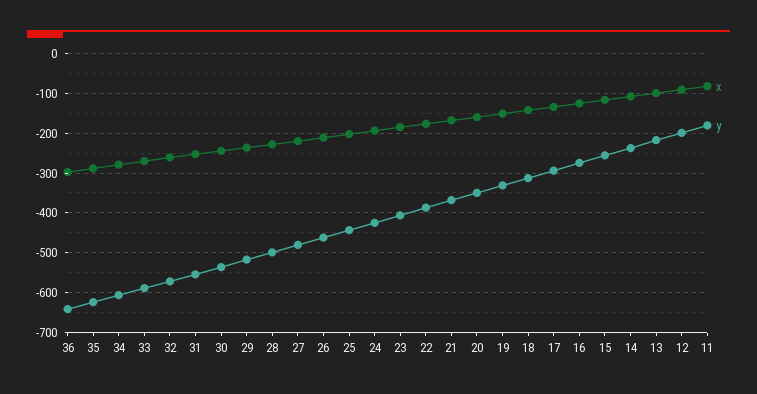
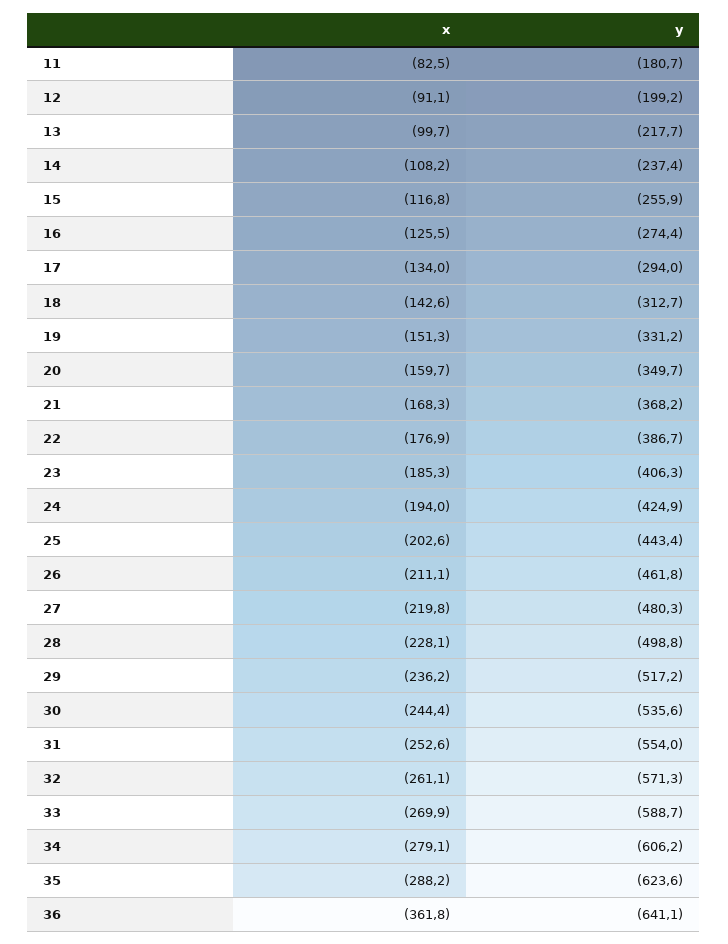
x, 36: -300 -> -361.8

